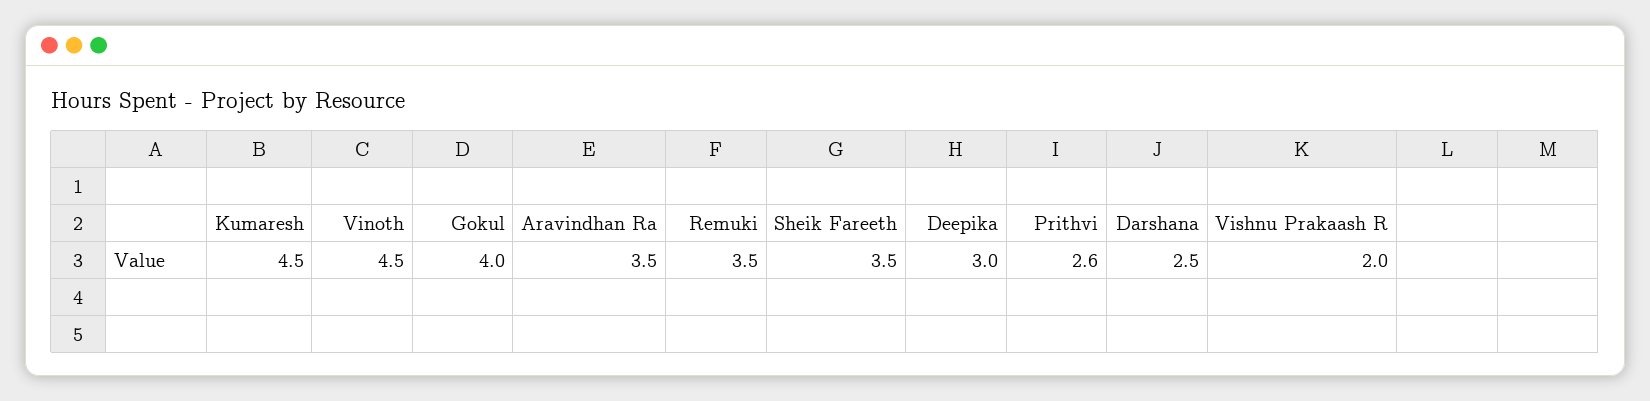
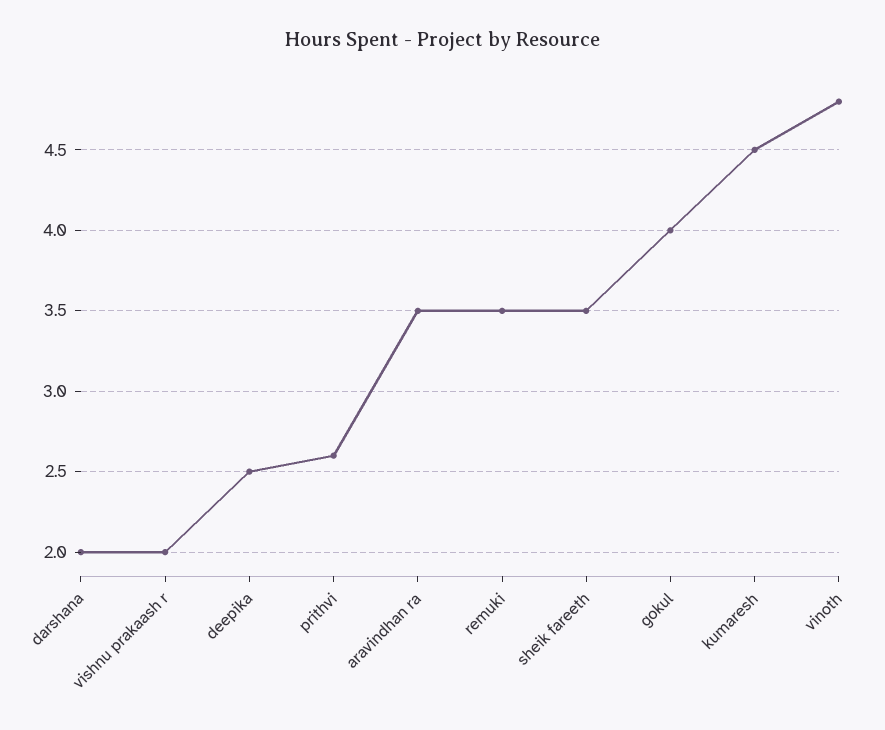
Vinoth: 4.5 -> 4.8
Deepika: 3 -> 2.5
Darshana: 2.5 -> 2

